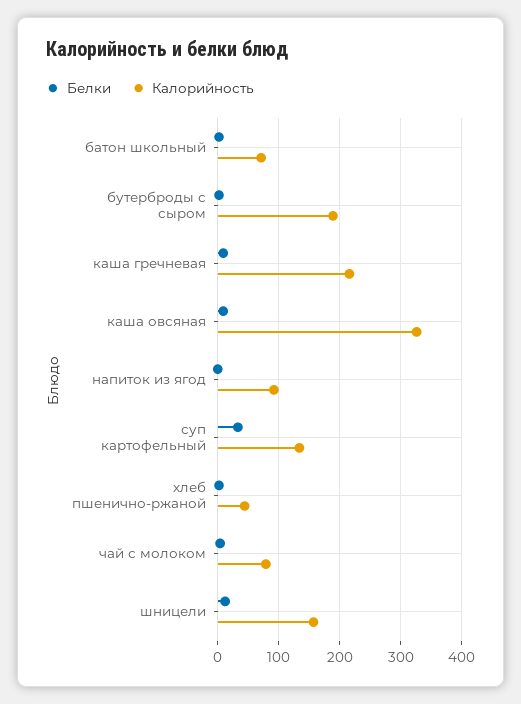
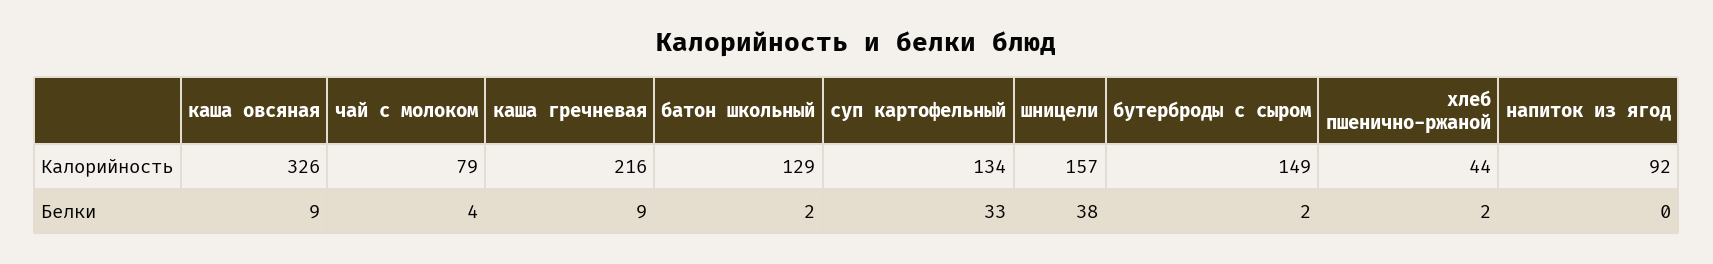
Калорийность, батон школьный: 70 -> 129
Калорийность, бутерброды с сыром: 190 -> 149
Белки, шницели: 10 -> 38

